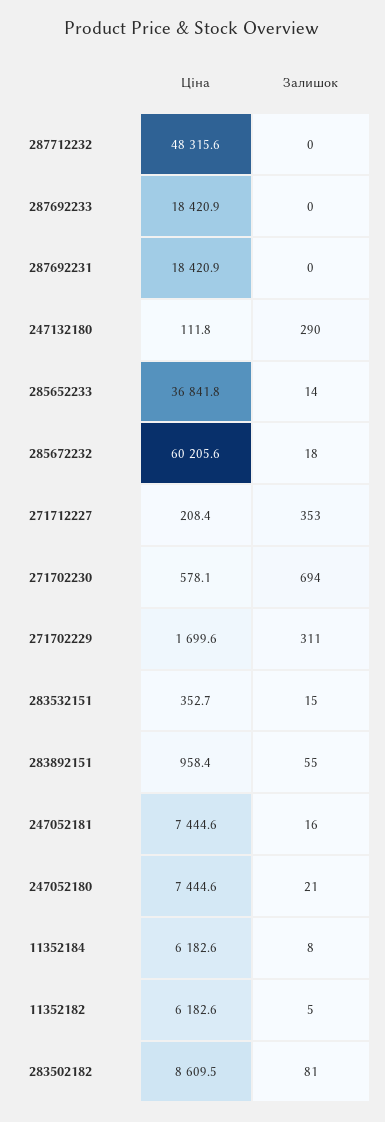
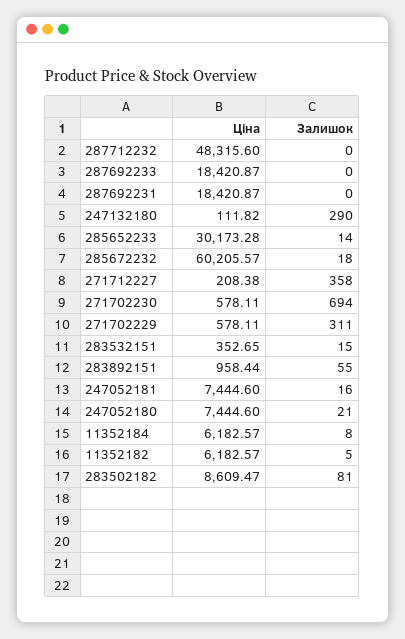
Ціна, 285652233: 36841.8 -> 30173.28
Залишок, 271712227: 353 -> 358
Ціна, 271702229: 1699.6 -> 578.11

